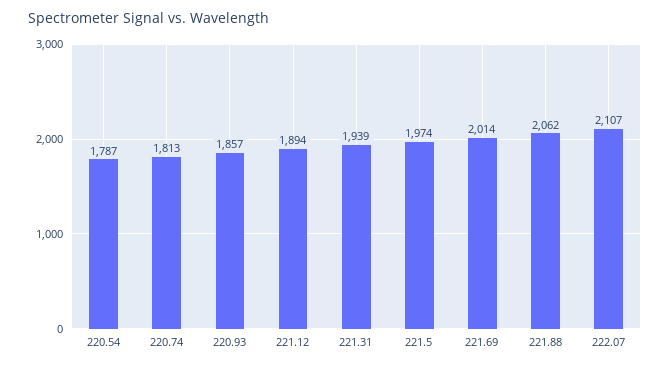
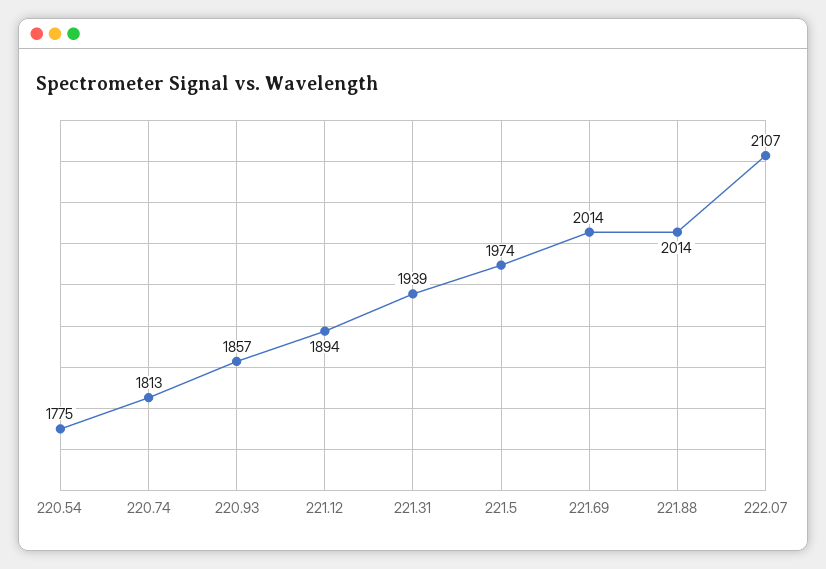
220.54: 1787 -> 1775
221.88: 2062 -> 2014

